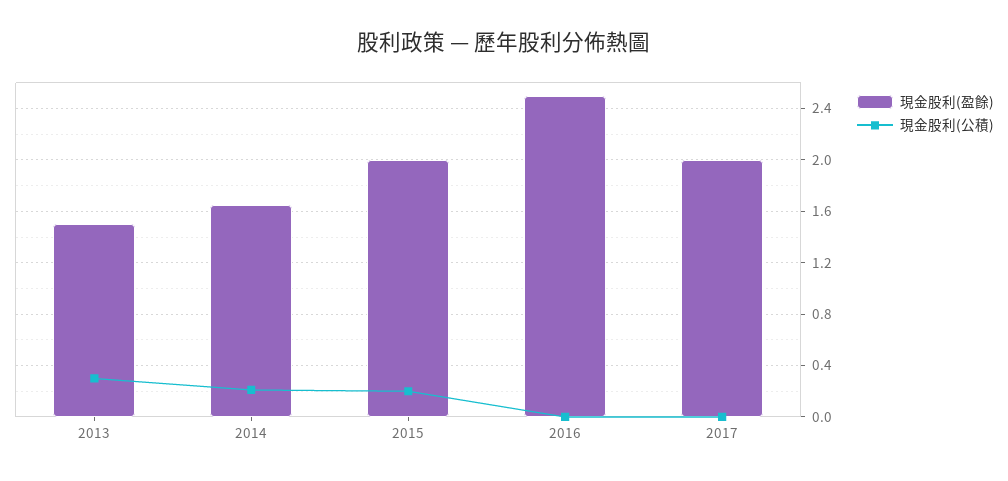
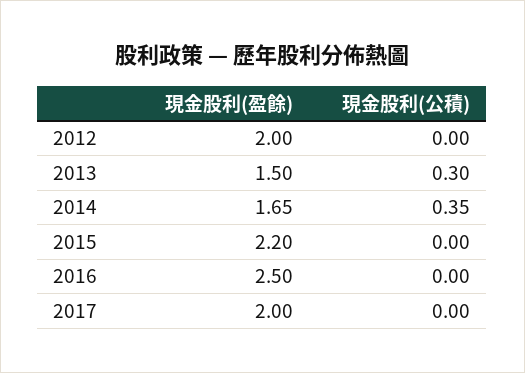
現金股利(公積), 2014: 0.2 -> 0.35
現金股利(盈餘), 2015: 2 -> 2.2
現金股利(公積), 2015: 0.2 -> 0
現金股利(盈餘), 2012: none -> 2
現金股利(公積), 2012: none -> 0

